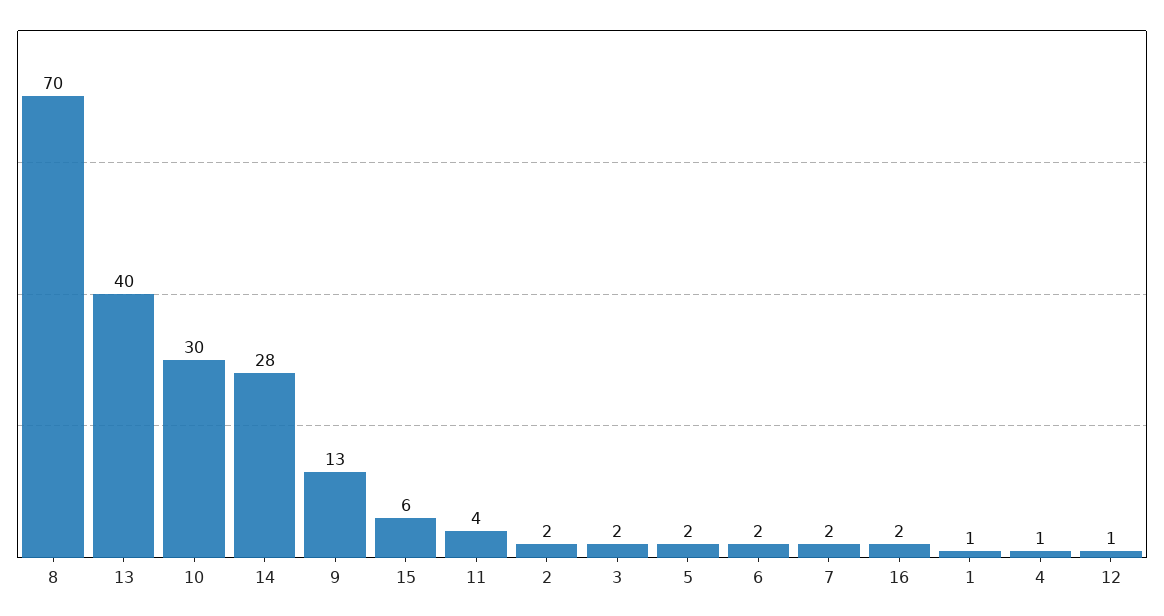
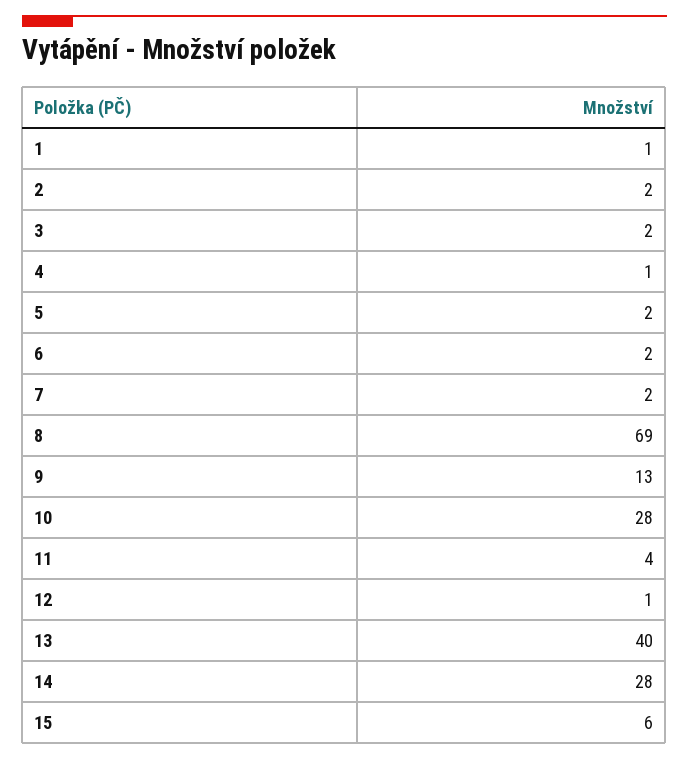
8: 70 -> 69
10: 30 -> 28
16: 2 -> none

